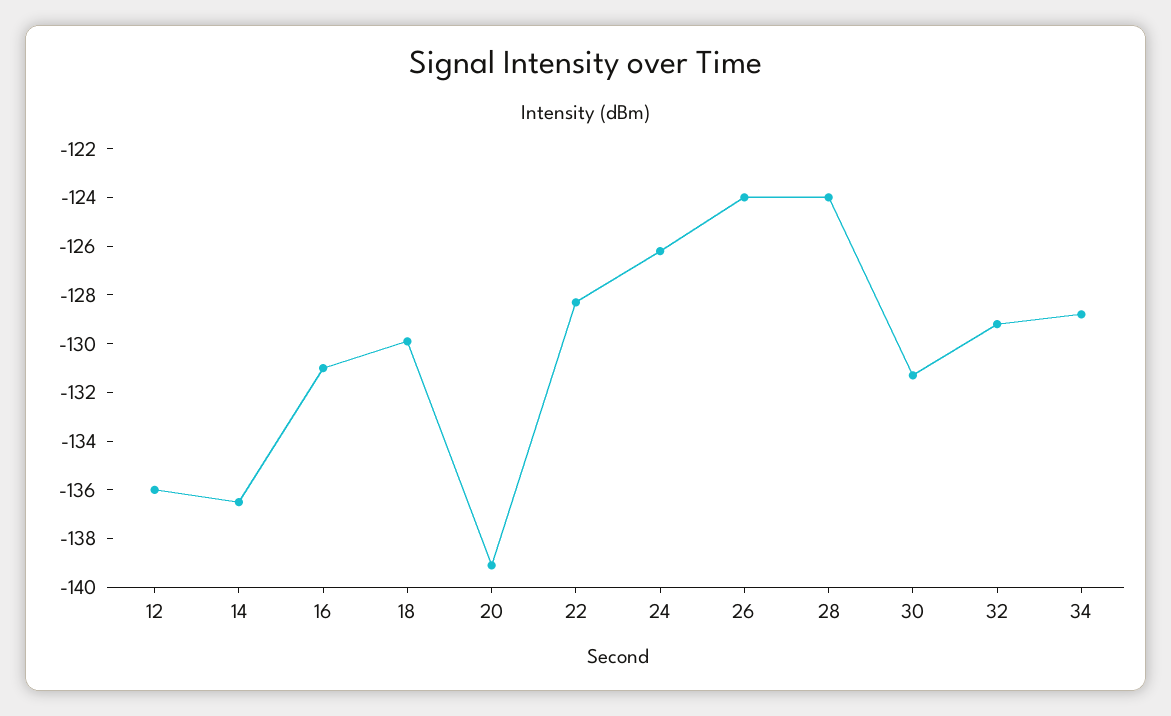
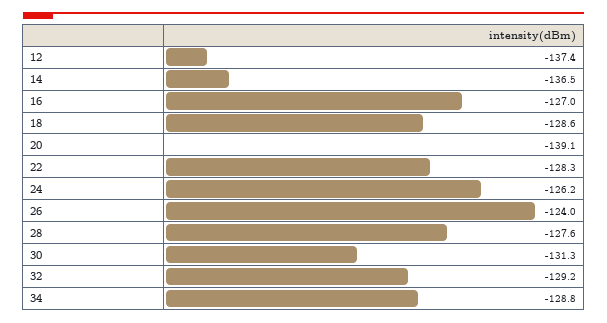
12: -136 -> -137.4
16: -131 -> -127
18: -130 -> -128.6
28: -124 -> -127.6

